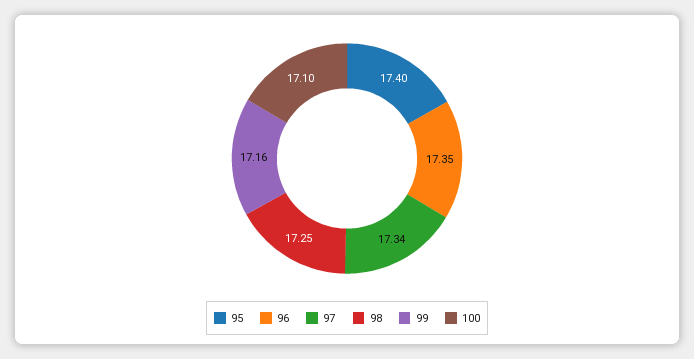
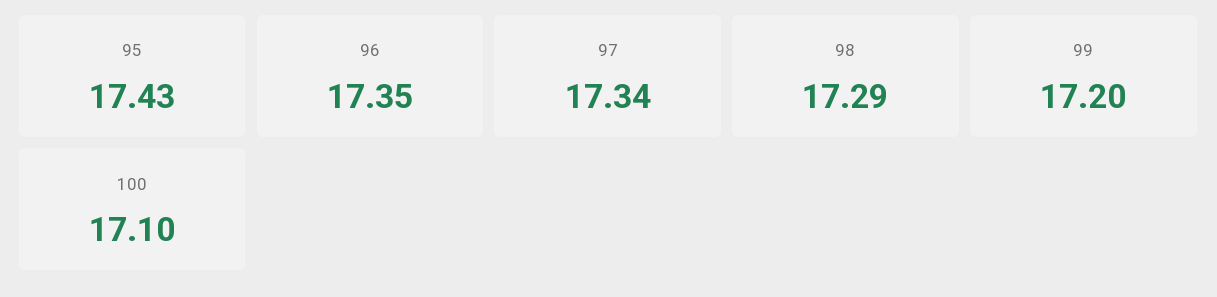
95: 17.4 -> 17.43
98: 17.25 -> 17.29
99: 17.16 -> 17.2

